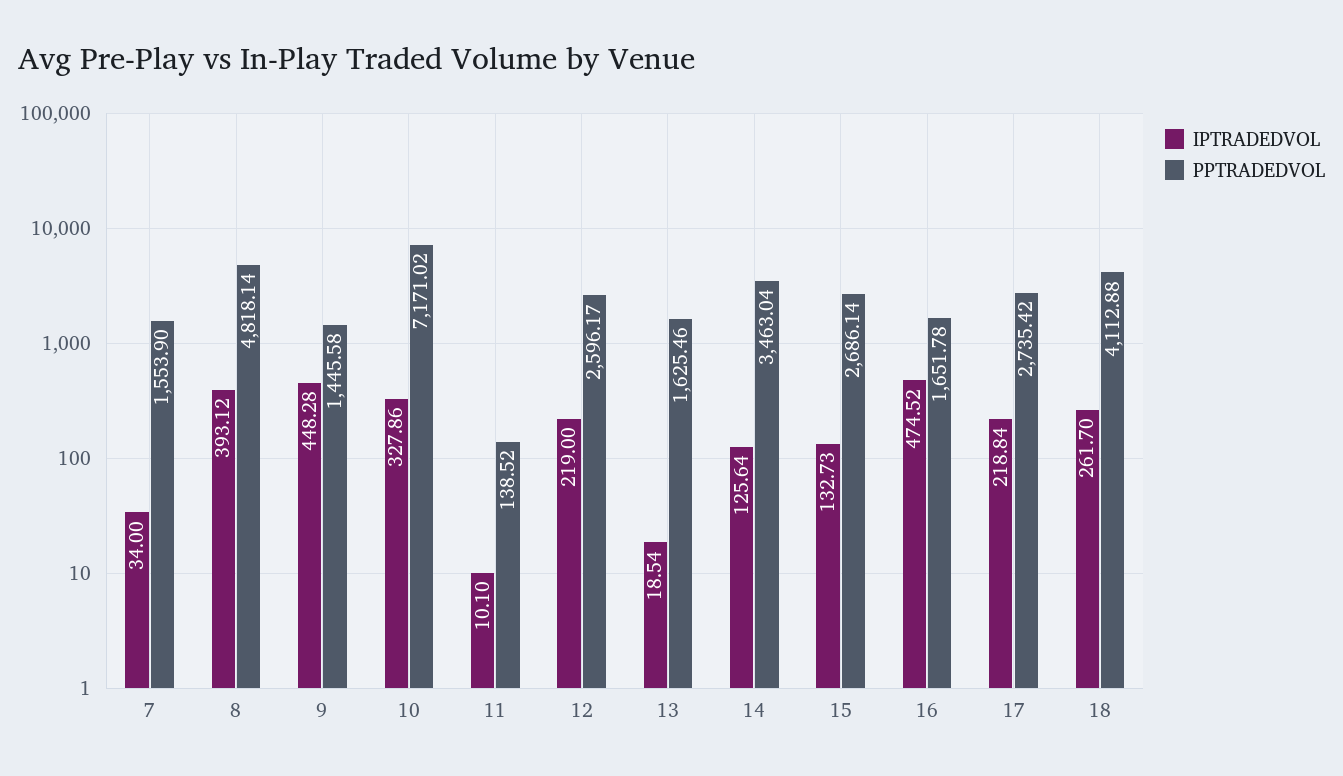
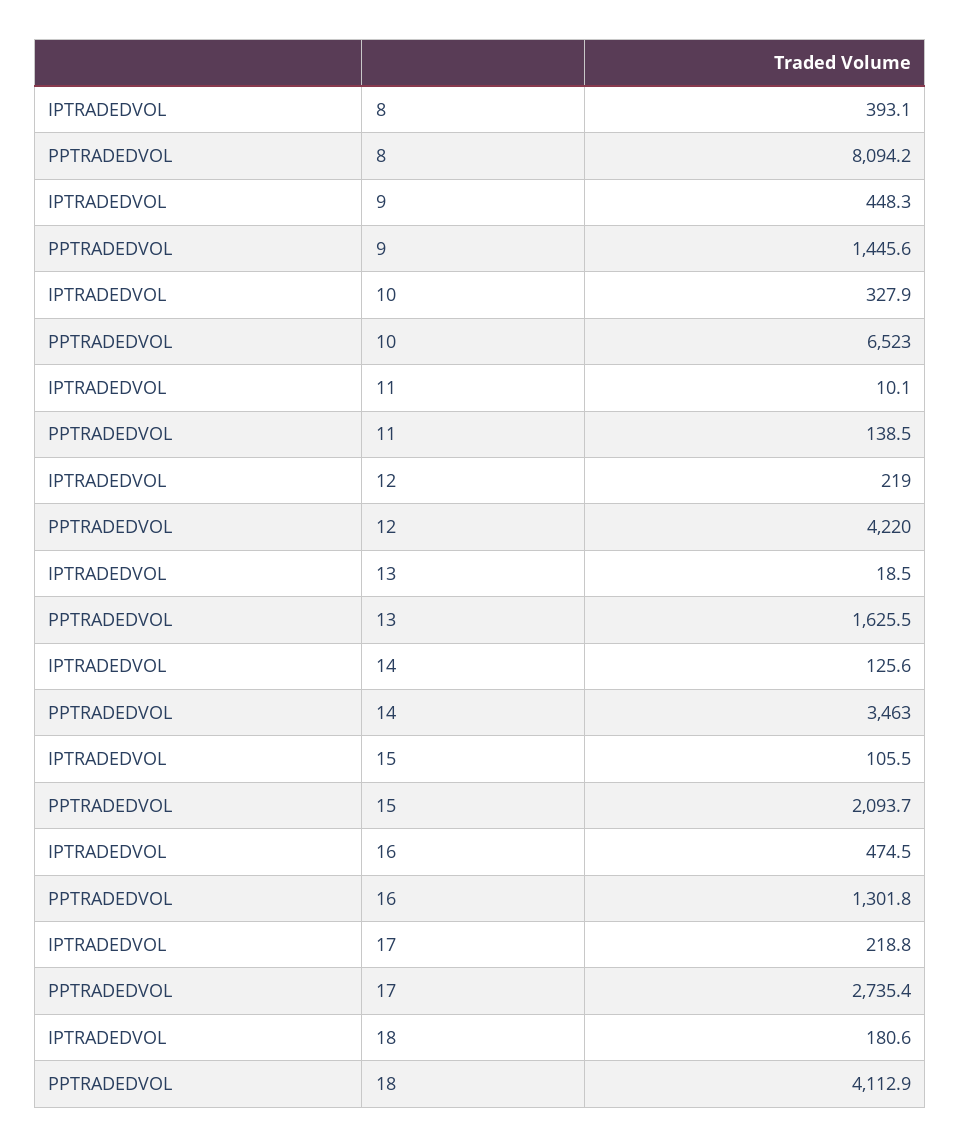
IPTRADEDVOL, 7: 34 -> none
PPTRADEDVOL, 7: 1553.9 -> none
PPTRADEDVOL, 8: 4818.14 -> 8094.2
PPTRADEDVOL, 10: 7171.02 -> 6523
PPTRADEDVOL, 12: 2596.17 -> 4220
IPTRADEDVOL, 15: 132.73 -> 105.5
PPTRADEDVOL, 15: 2686.14 -> 2093.7
PPTRADEDVOL, 16: 1651.78 -> 1301.8
IPTRADEDVOL, 18: 261.7 -> 180.6

